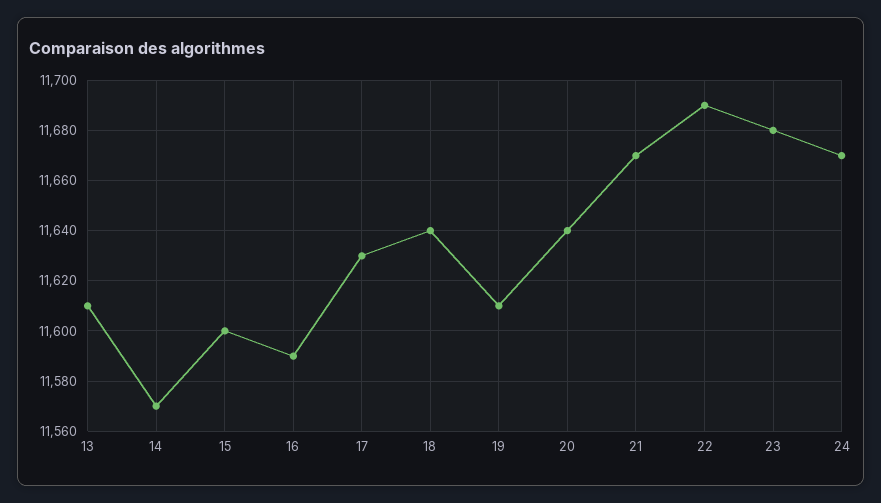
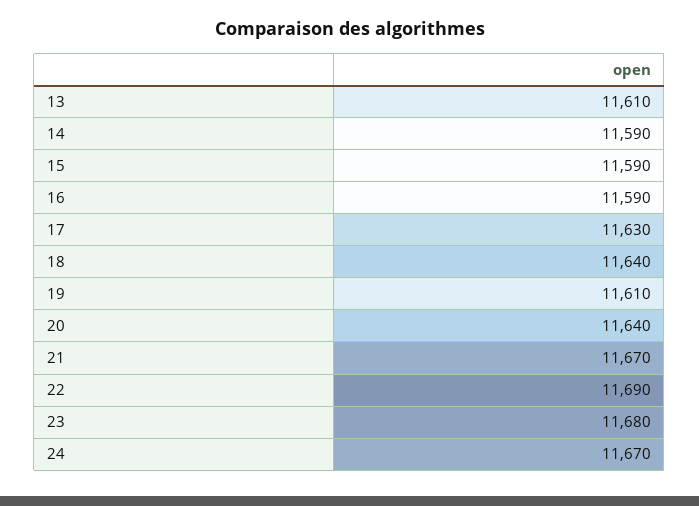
14: 11570 -> 11590
15: 11600 -> 11590

